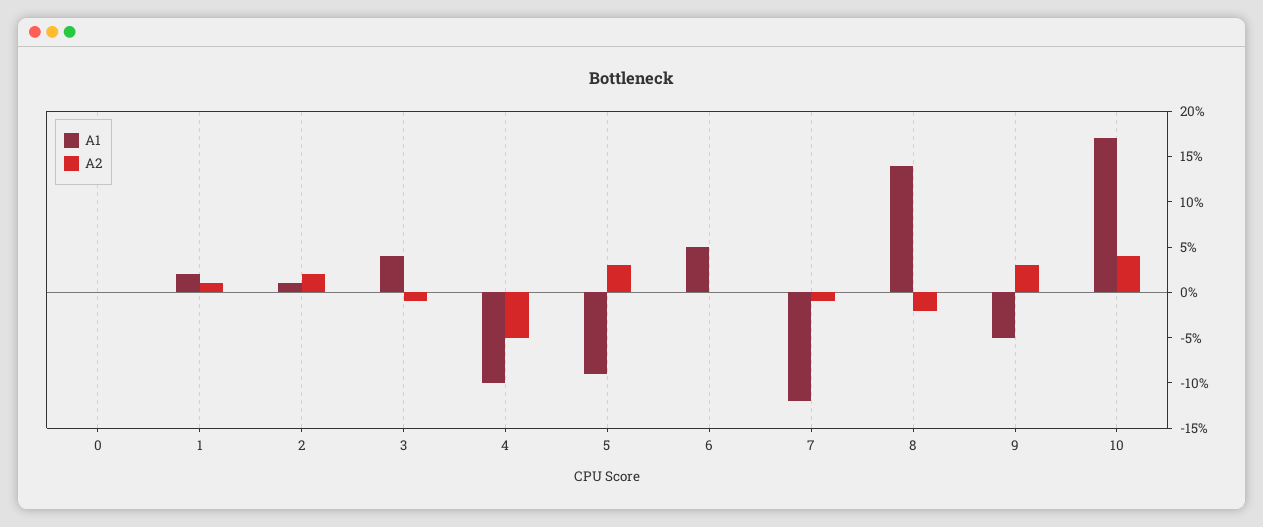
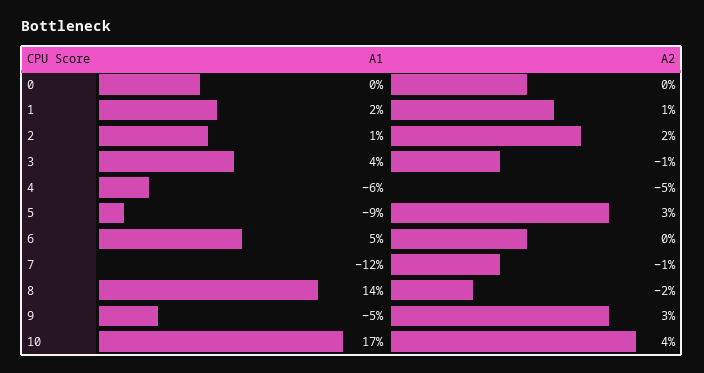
A1, 4: -10 -> -6

